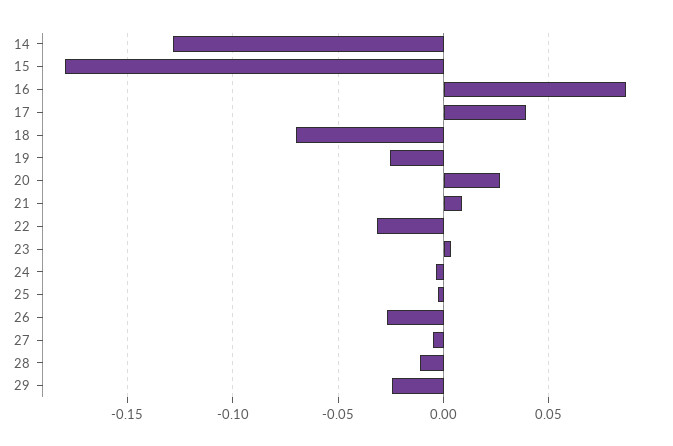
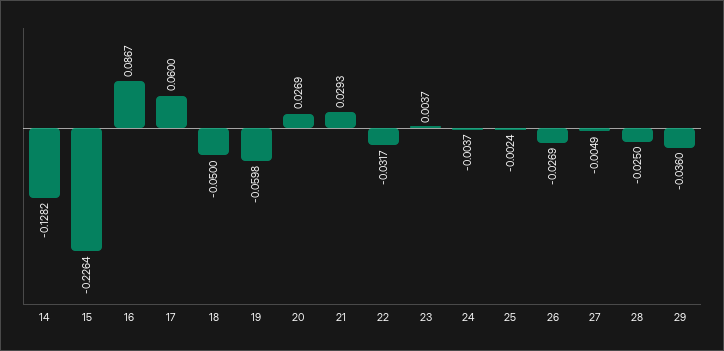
15: -0.18 -> -0.2264
17: 0.04 -> 0.06
18: -0.07 -> -0.05
19: -0.025 -> -0.0598
21: 0.01 -> 0.0293
28: -0.01 -> -0.025
29: -0.025 -> -0.036

